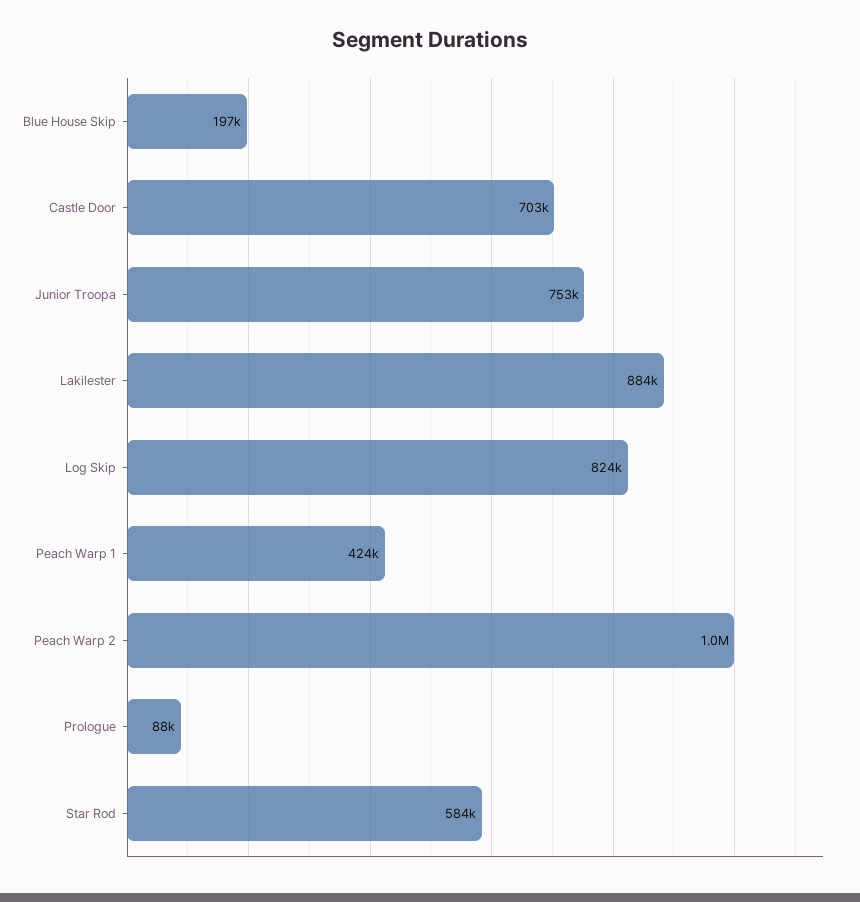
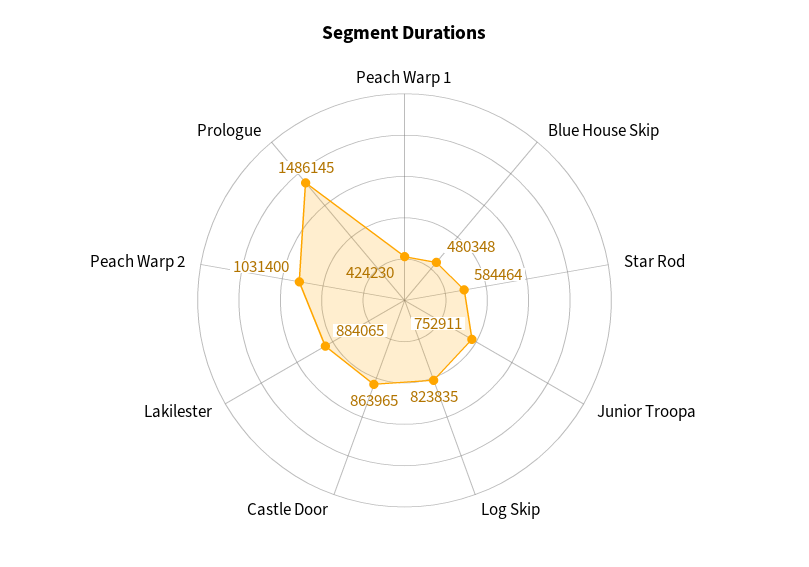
Blue House Skip: 197000 -> 480348
Castle Door: 703000 -> 863965
Prologue: 88000 -> 1486145

